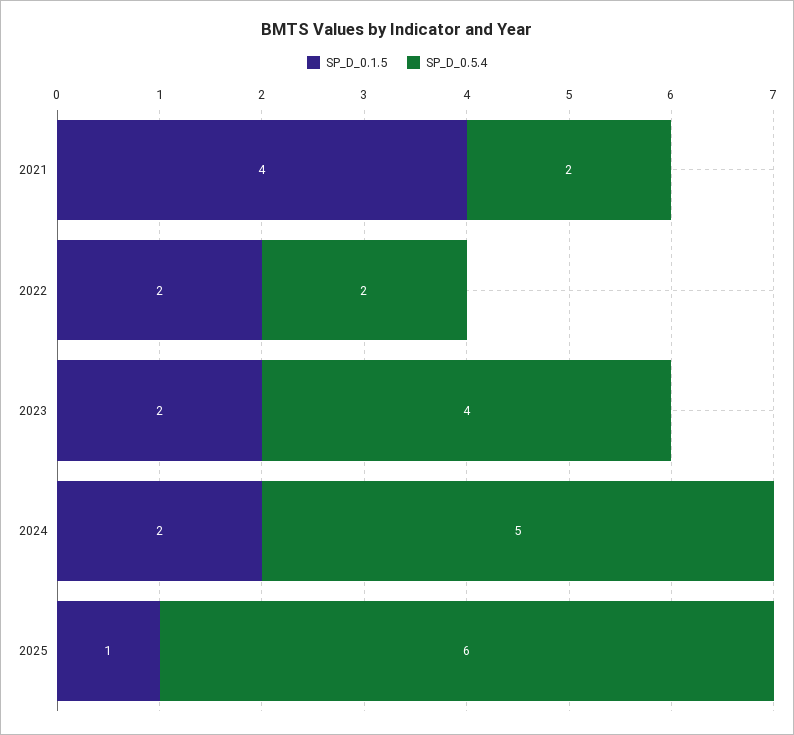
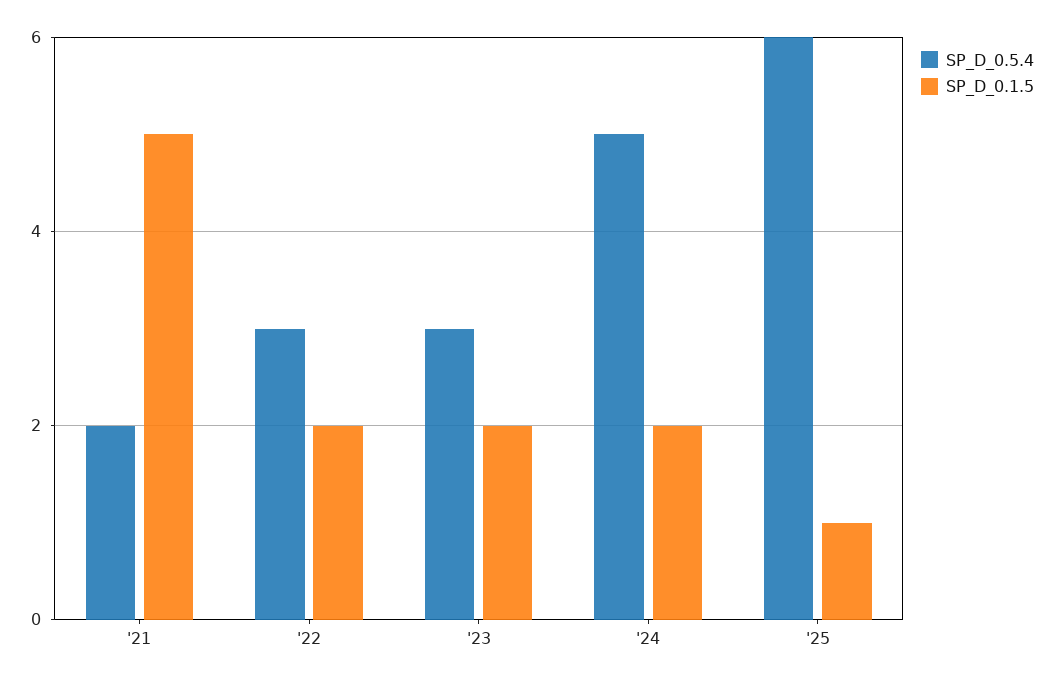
SP_D_0.1.5, 2021: 4 -> 5
SP_D_0.5.4, 2022: 2 -> 3
SP_D_0.5.4, 2023: 4 -> 3

